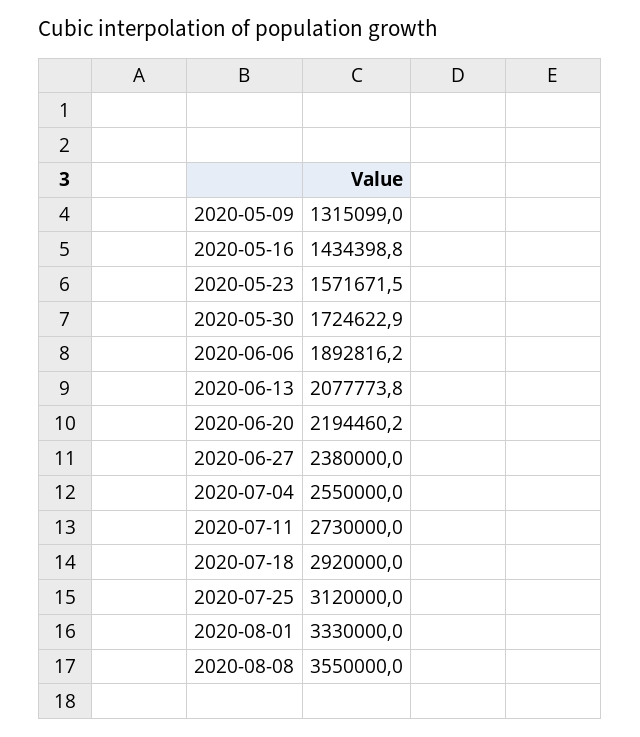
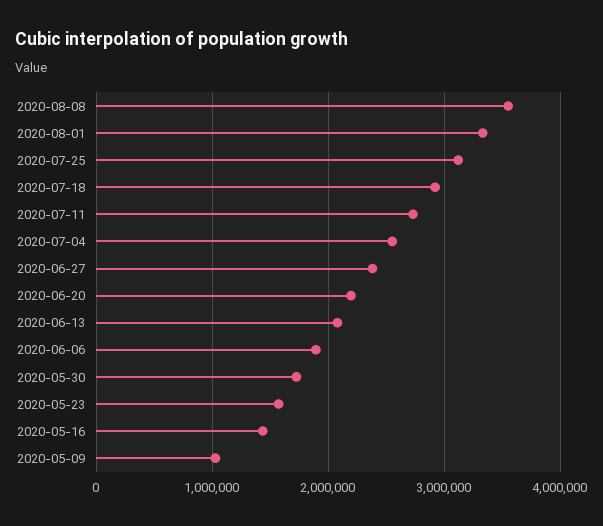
2020-05-09: 1315099 -> 1000000

